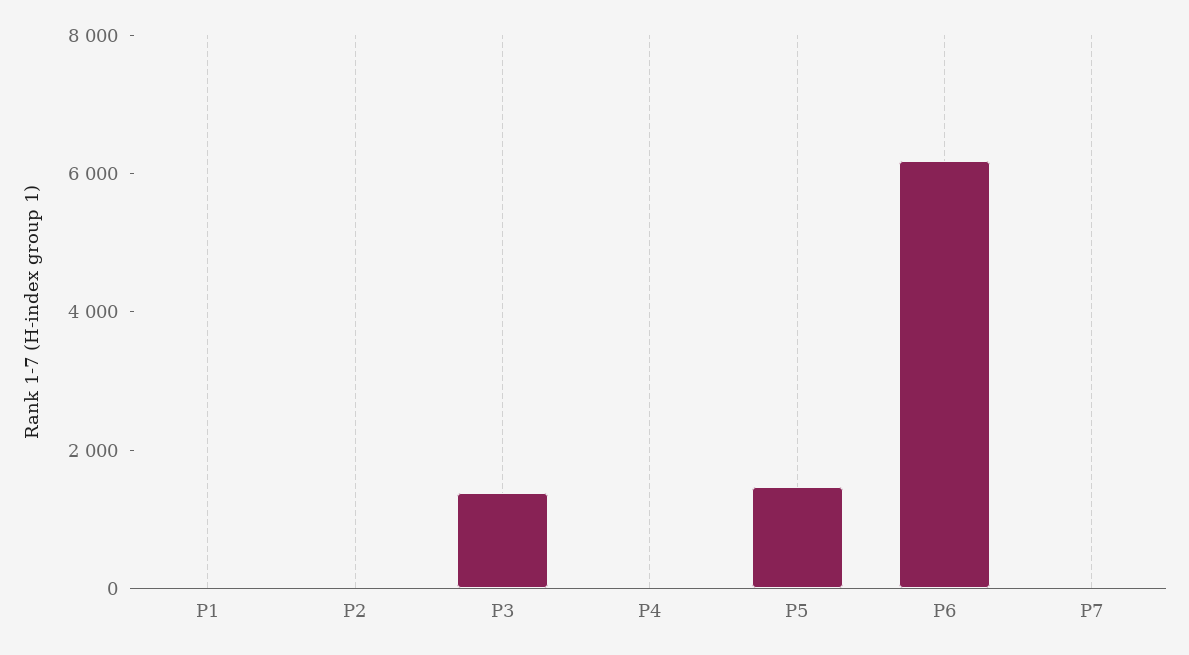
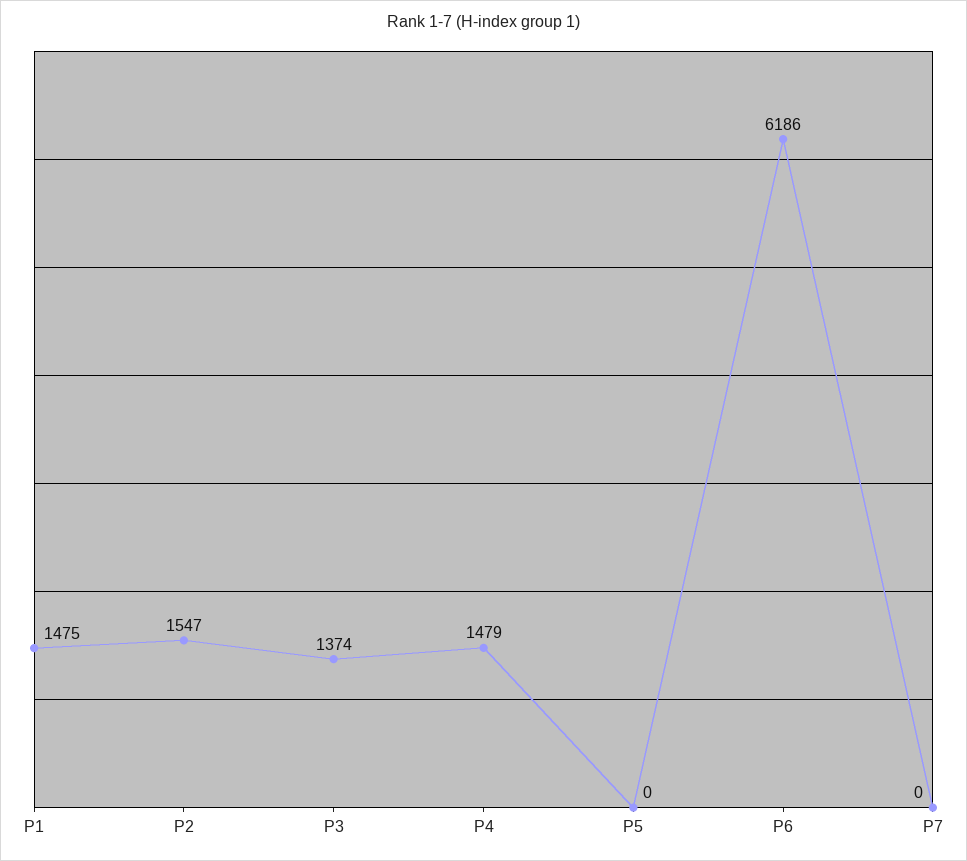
P1: 0 -> 1475
P2: 0 -> 1547
P4: 0 -> 1479
P5: 1500 -> 0

